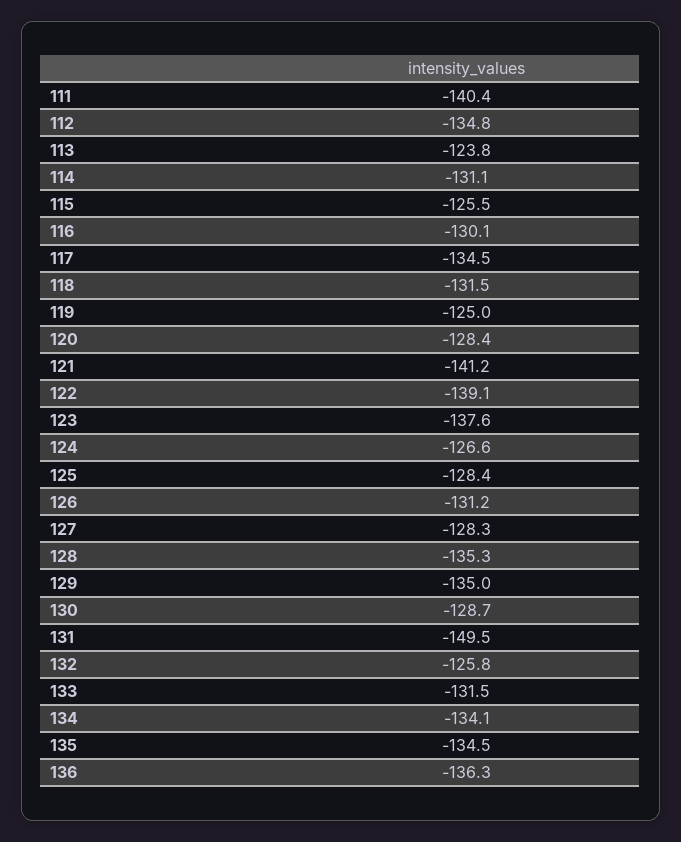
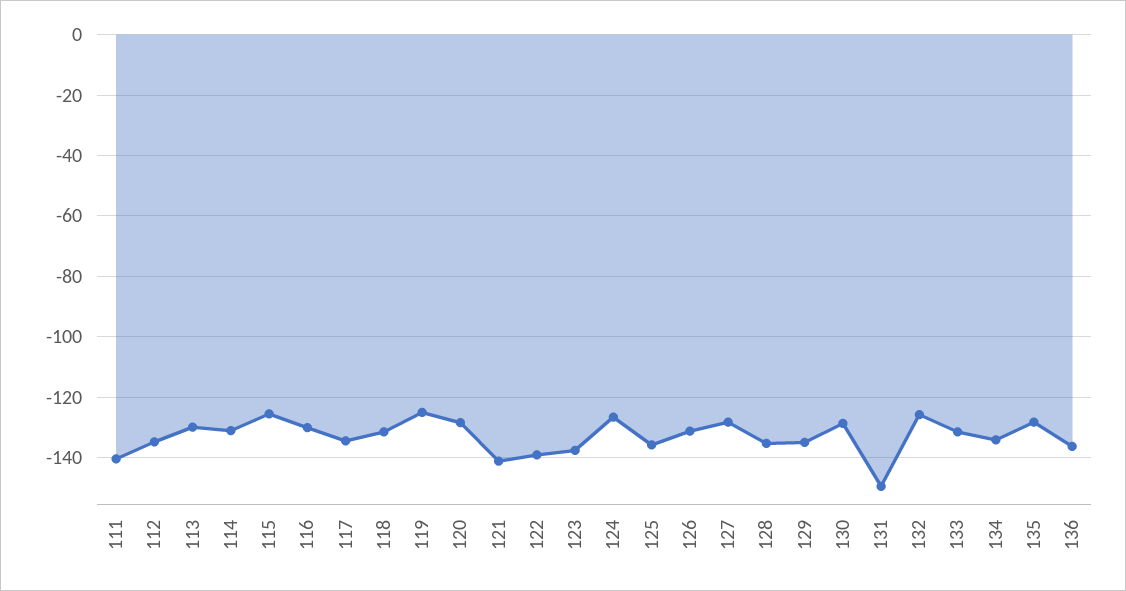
113: -123.8 -> -130
125: -128.4 -> -136
135: -134.5 -> -128

